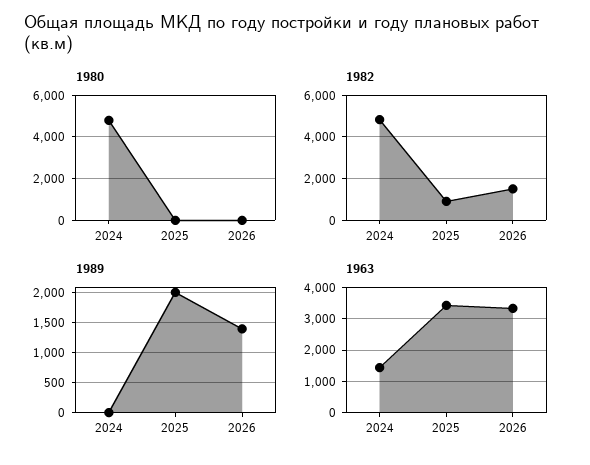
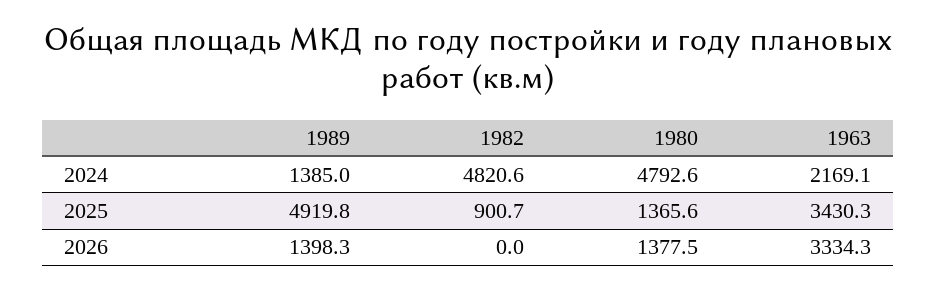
1980, 2025: 0 -> 1365.6
1980, 2026: 0 -> 1377.5
1982, 2026: 1500 -> 0
1989, 2024: 0 -> 1385
1989, 2025: 2000 -> 4919.8
1963, 2024: 1400 -> 2169.1

